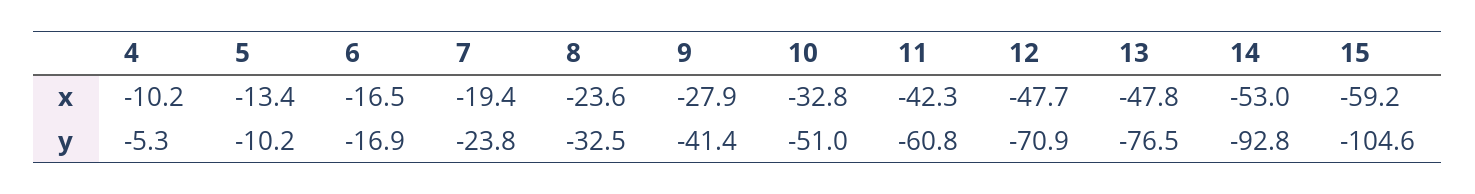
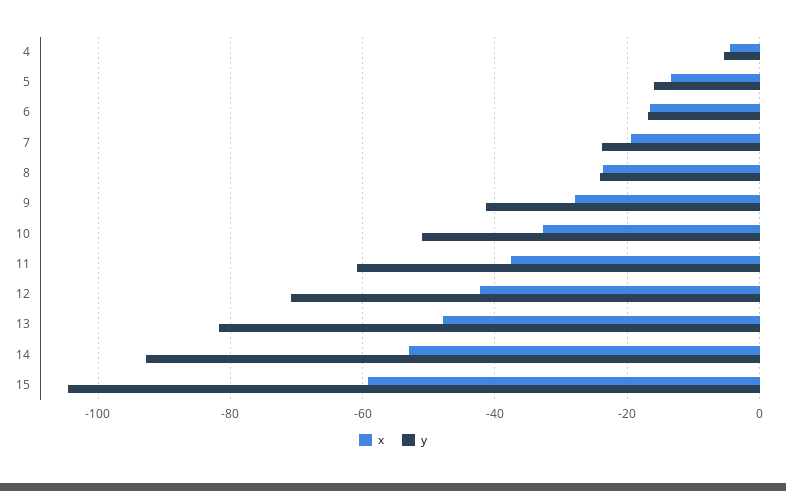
x, 4: -10.2 -> -4
x, 11: -42.3 -> -38
x, 12: -47.7 -> -42
y, 5: -10.2 -> -16
y, 8: -32.5 -> -24
y, 13: -76.5 -> -82

